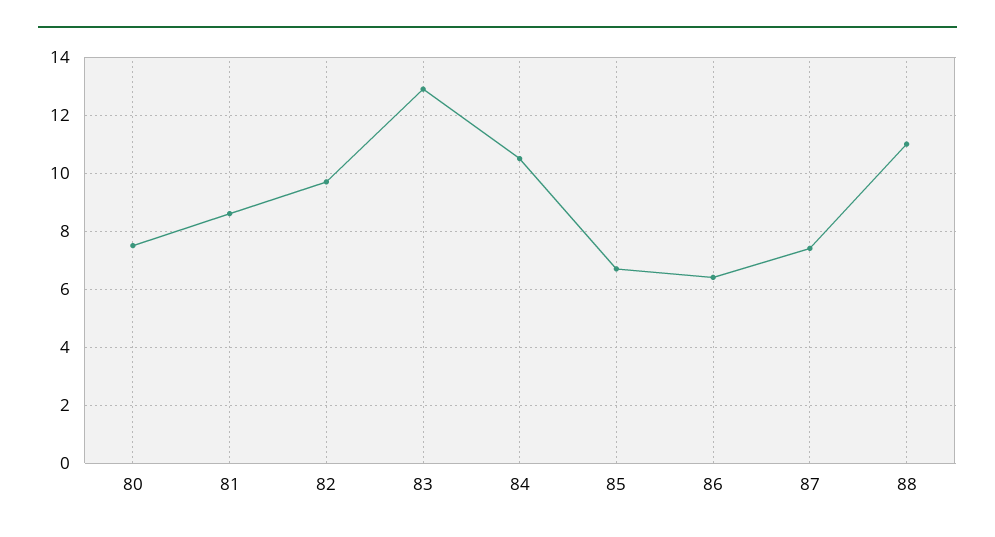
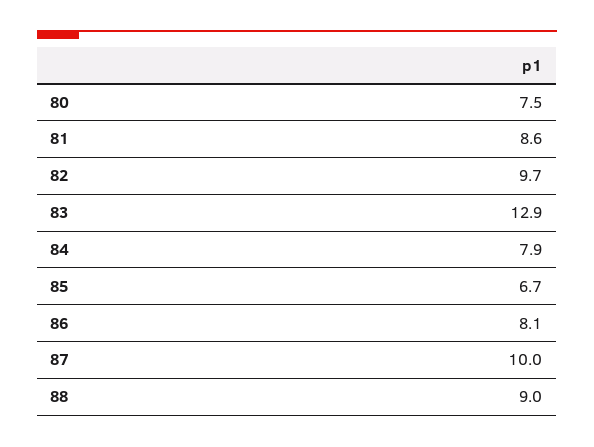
84: 10.5 -> 7.9
86: 6.5 -> 8.1
87: 7.5 -> 10
88: 11 -> 9

